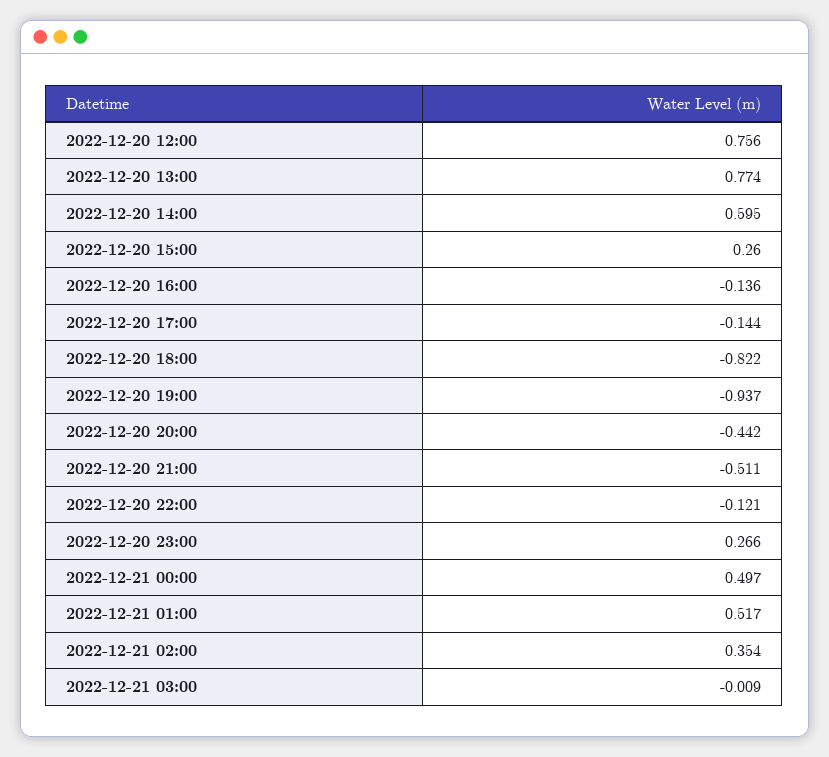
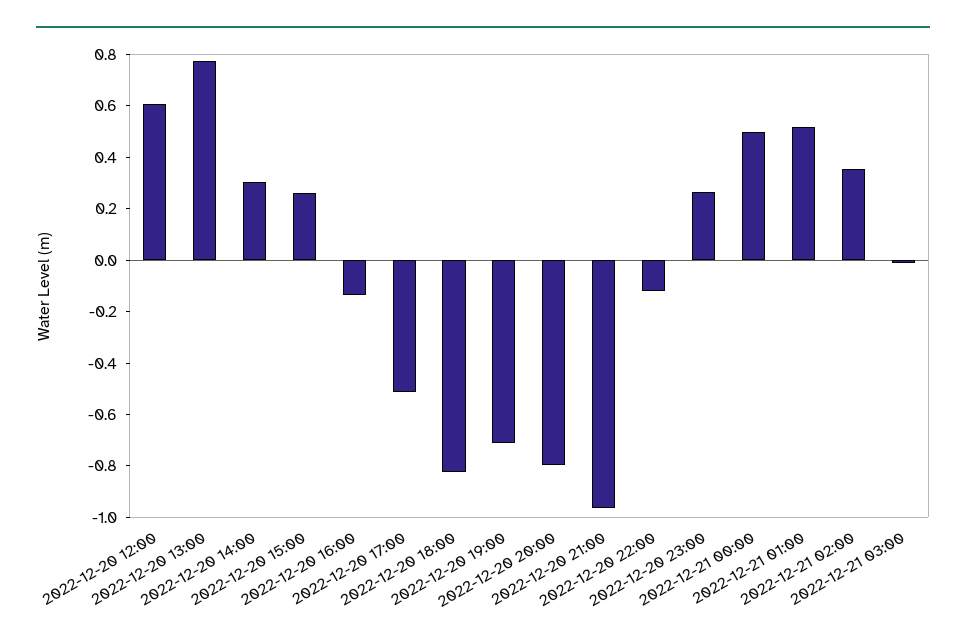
2022-12-20 12:00: 0.756 -> 0.6
2022-12-20 14:00: 0.595 -> 0.3
2022-12-20 17:00: -0.144 -> -0.5
2022-12-20 19:00: -0.937 -> -0.7
2022-12-20 20:00: -0.442 -> -0.8
2022-12-20 21:00: -0.511 -> -0.95

